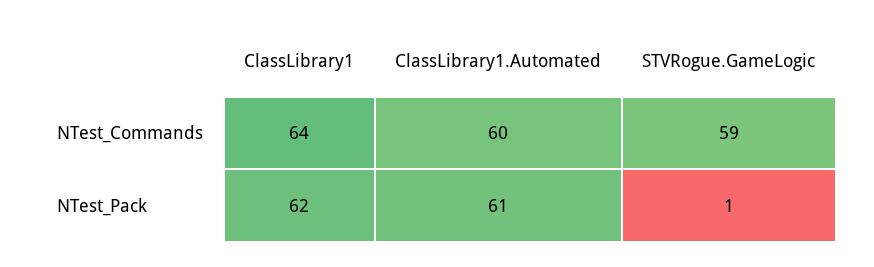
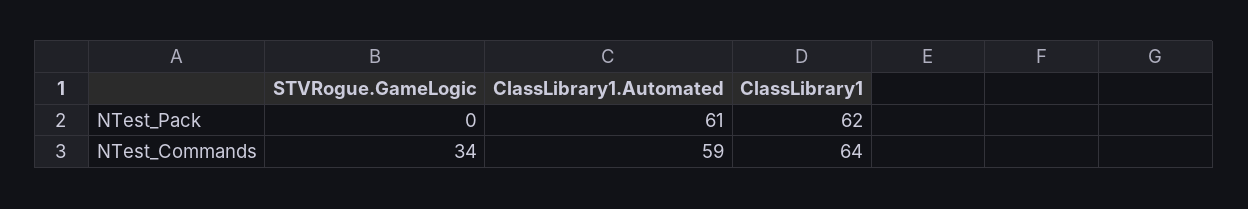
ClassLibrary1.Automated, NTest_Commands: 60 -> 59
STVRogue.GameLogic, NTest_Commands: 59 -> 34
STVRogue.GameLogic, NTest_Pack: 1 -> 0

